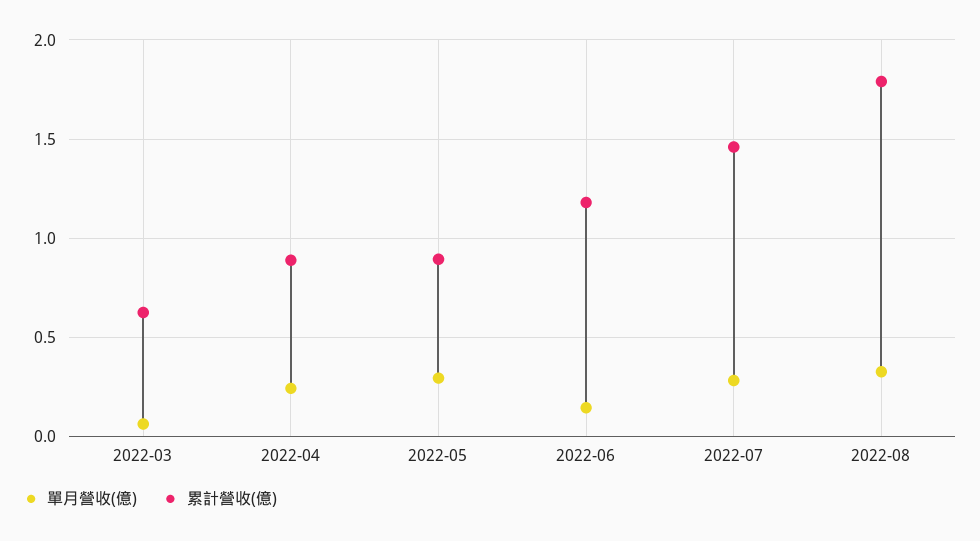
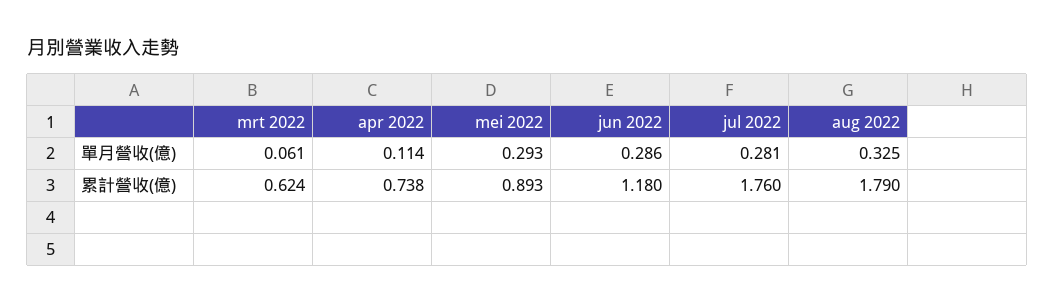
單月營收(億), 2022-04: 0.25 -> 0.114
累計營收(億), 2022-04: 0.9 -> 0.738
單月營收(億), 2022-06: 0.15 -> 0.286
累計營收(億), 2022-07: 1.45 -> 1.76

